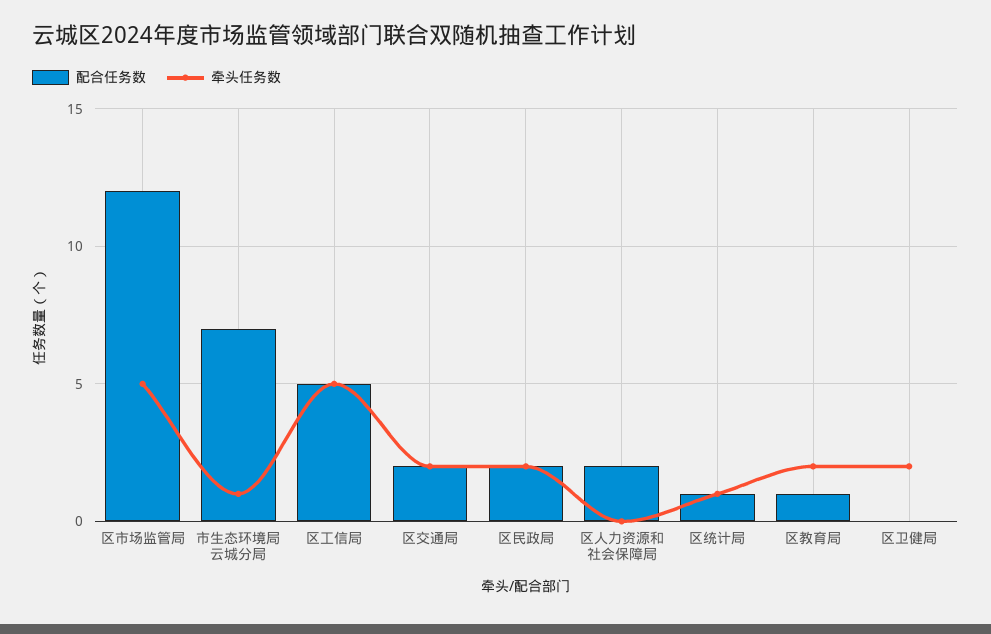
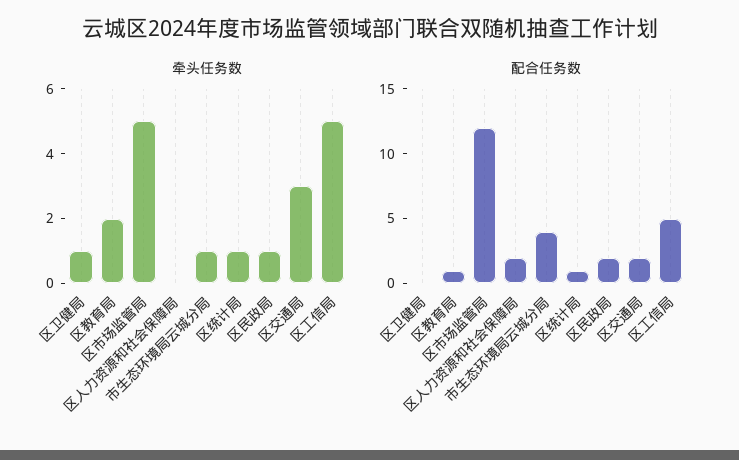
配合任务数, 市生态环境局云城分局: 7 -> 4
牵头任务数, 区交通局: 2 -> 3
牵头任务数, 区民政局: 2 -> 1
牵头任务数, 区卫健局: 2 -> 1

